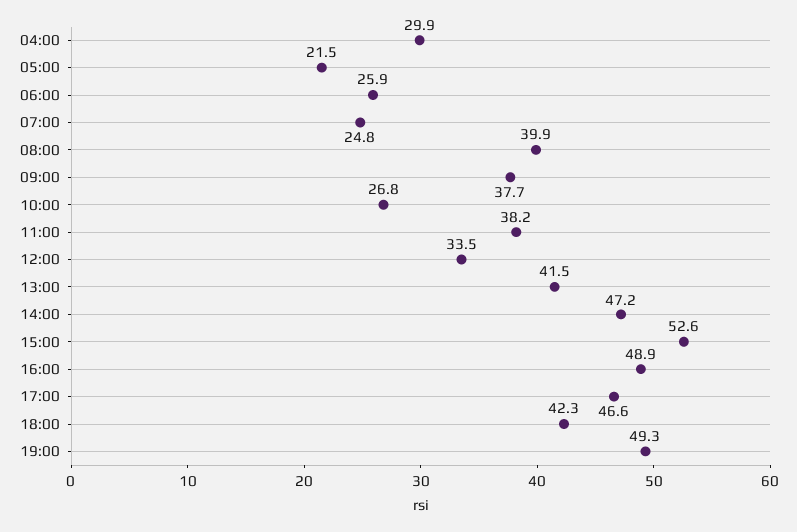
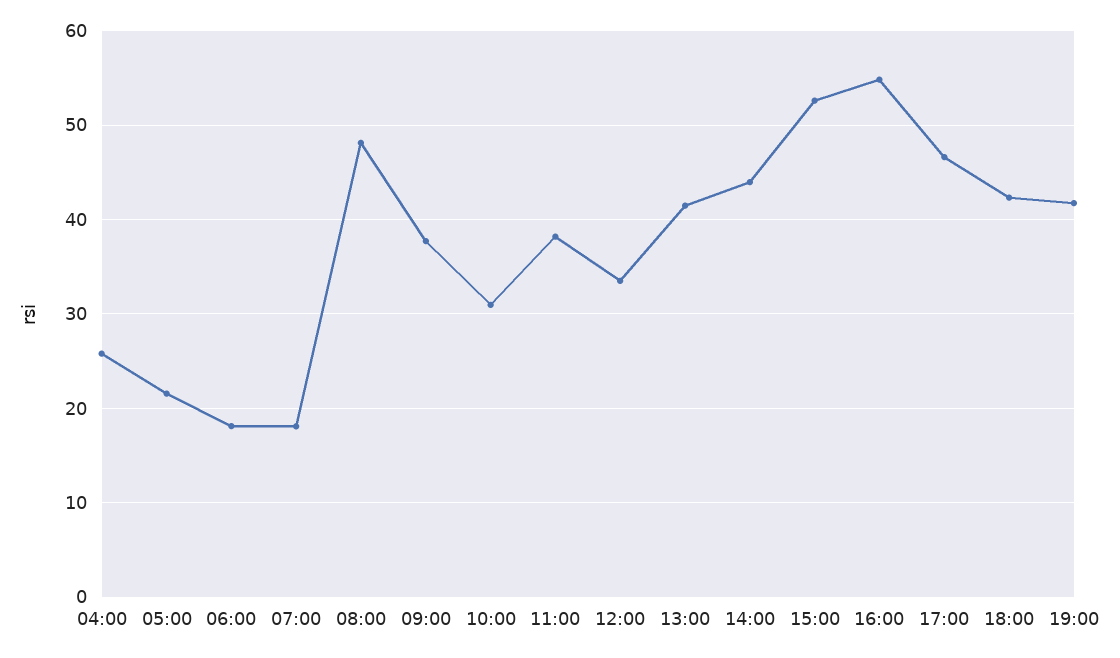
04:00: 29.9 -> 26
06:00: 25.9 -> 18
07:00: 24.8 -> 18
08:00: 39.9 -> 48
10:00: 26.8 -> 31
14:00: 47.2 -> 44
16:00: 48.9 -> 55
19:00: 49.3 -> 42

